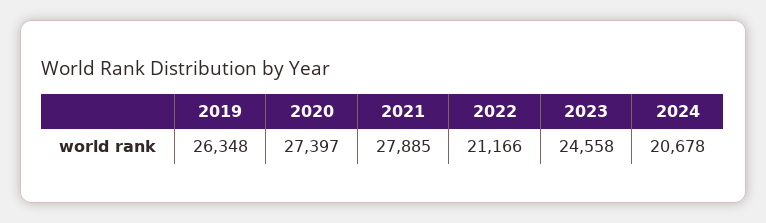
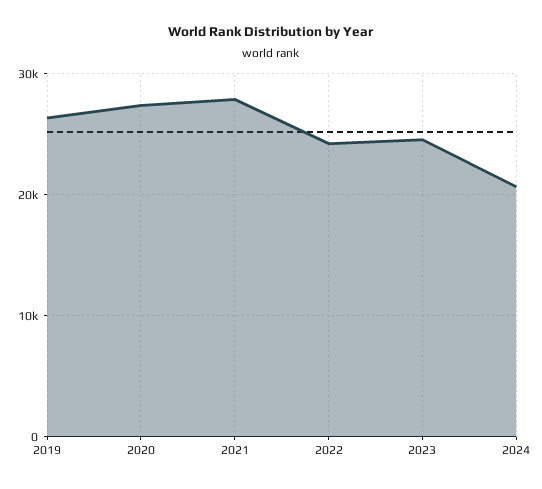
2022: 21166 -> 24000

